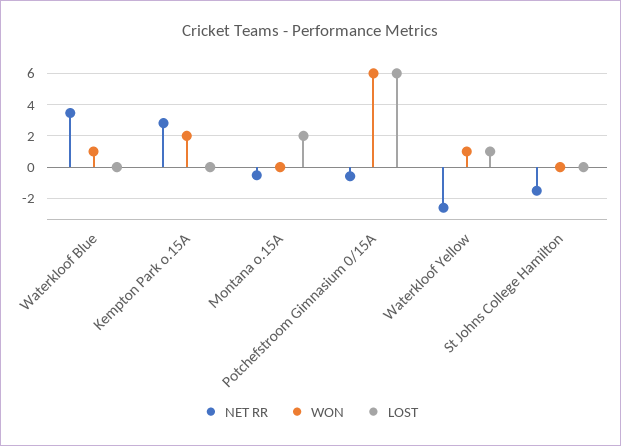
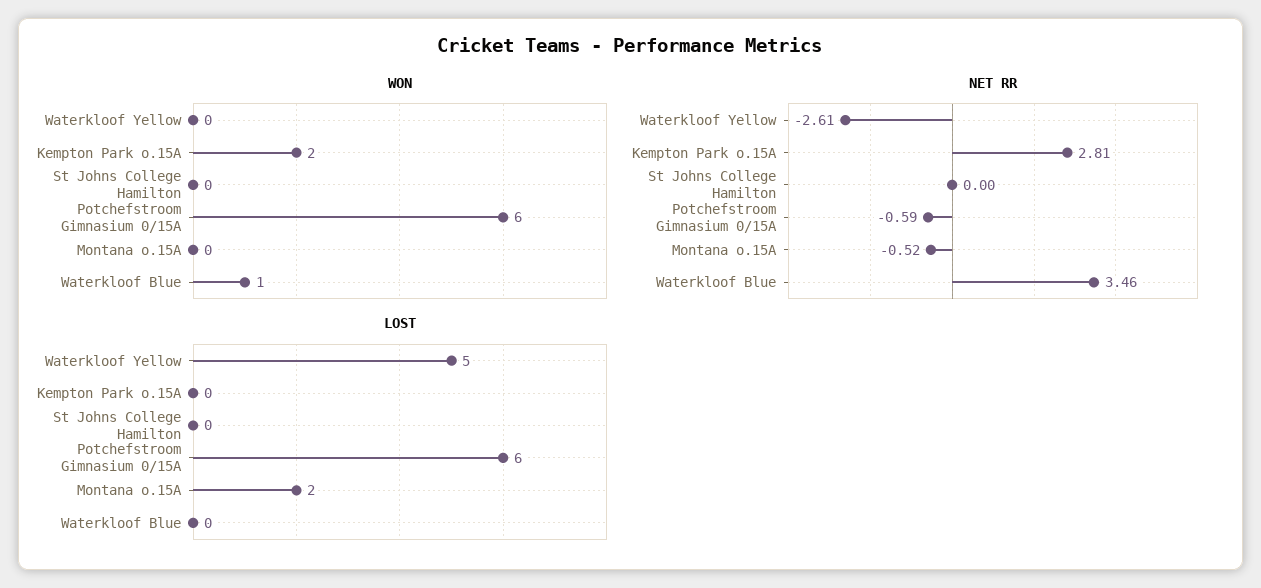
WON, Waterkloof Yellow: 1 -> 0
LOST, Waterkloof Yellow: 1 -> 5
NET RR, St Johns College Hamilton: -1.5 -> 0

